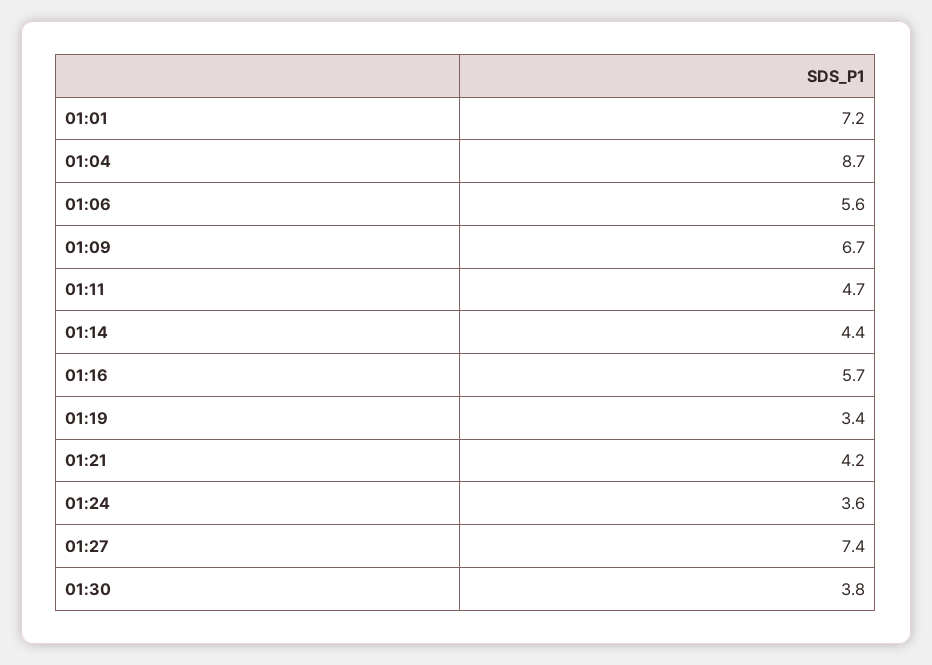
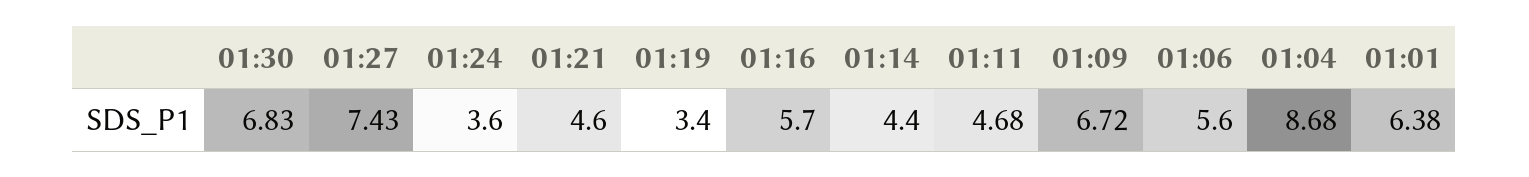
01:01: 7.2 -> 6.38
01:21: 4.2 -> 4.6
01:30: 3.8 -> 6.83

